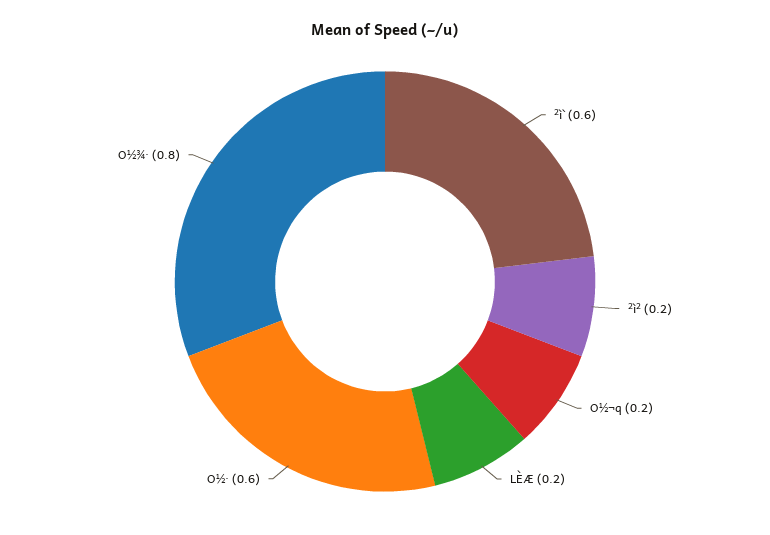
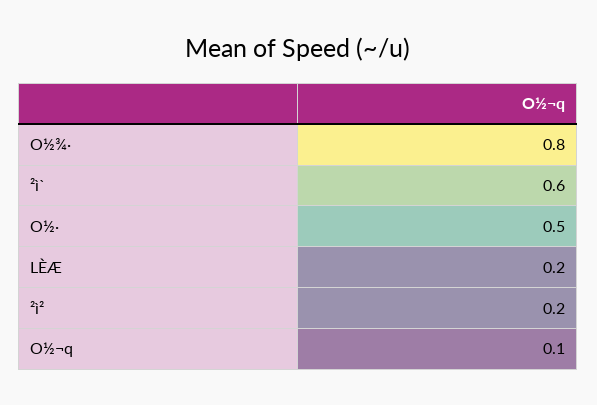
O½¬q: 0.2 -> 0.1
O½·: 0.6 -> 0.5

